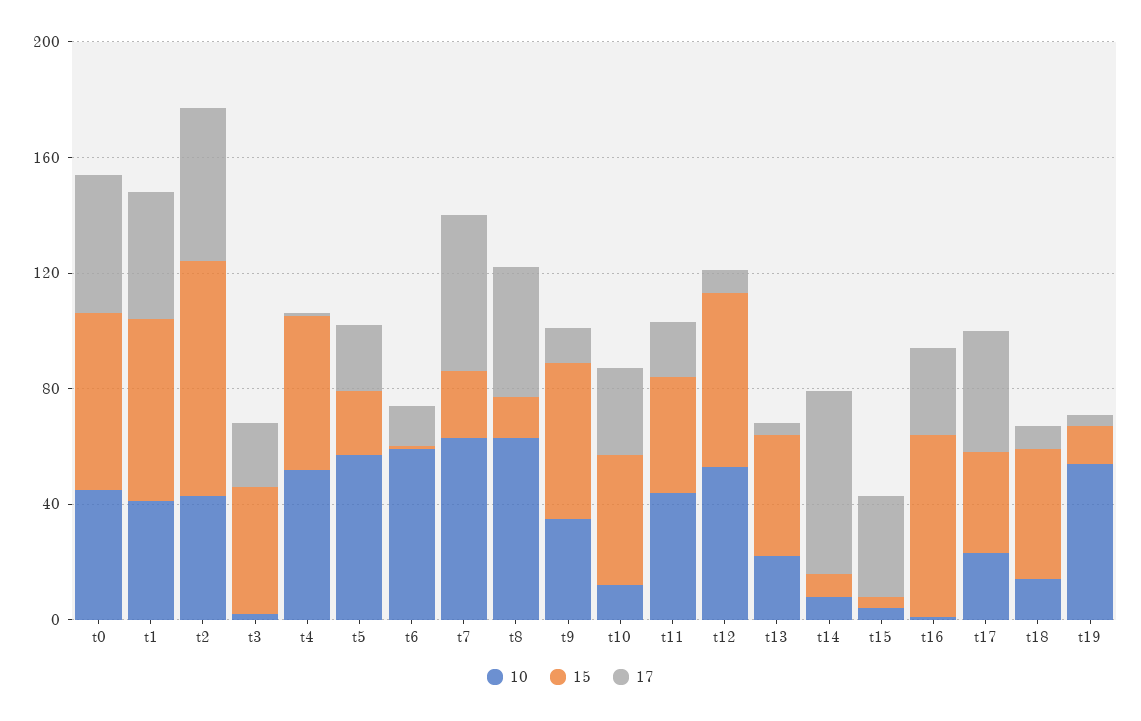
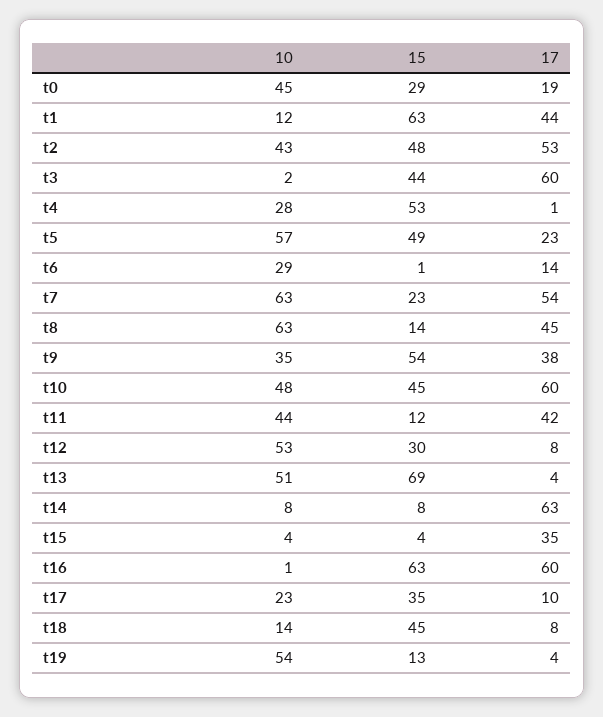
15, t0: 60 -> 29
17, t0: 50 -> 19
10, t1: 40 -> 12
15, t2: 80 -> 48
17, t3: 20 -> 60
10, t4: 50 -> 28
15, t5: 20 -> 49
10, t6: 60 -> 29
17, t9: 10 -> 38
10, t10: 10 -> 48
17, t10: 30 -> 60
15, t11: 40 -> 12
17, t11: 20 -> 42
15, t12: 60 -> 30
10, t13: 20 -> 51
15, t13: 40 -> 69
17, t16: 30 -> 60
17, t17: 40 -> 10

